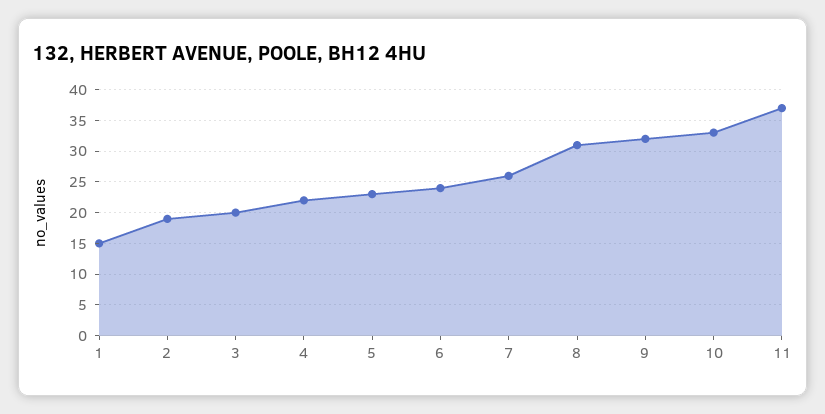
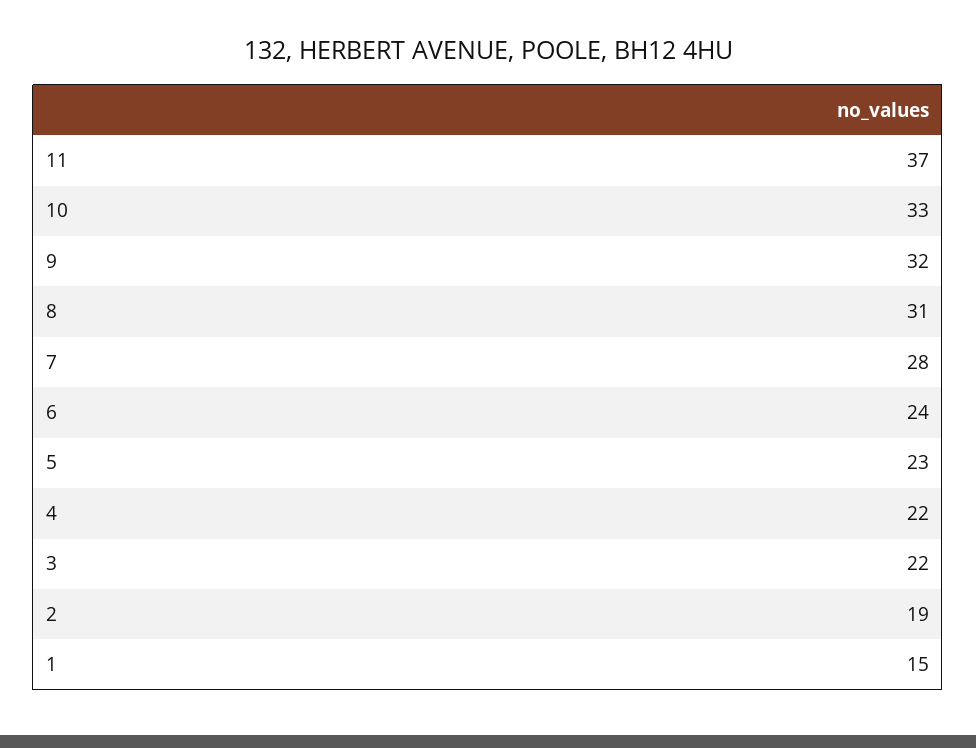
3: 20 -> 22
7: 26 -> 28

